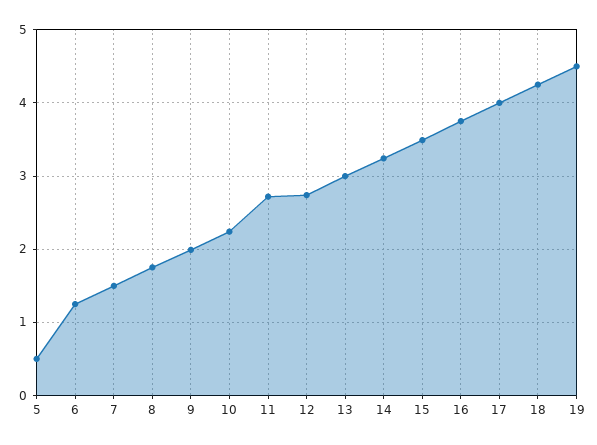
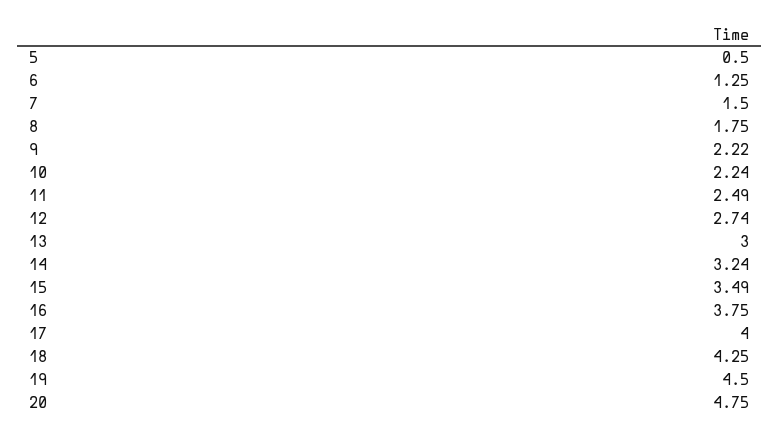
9: 2 -> 2.22
11: 2.7 -> 2.49
20: none -> 4.75

